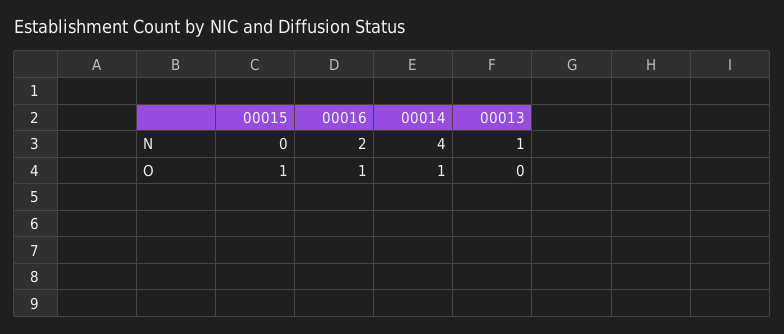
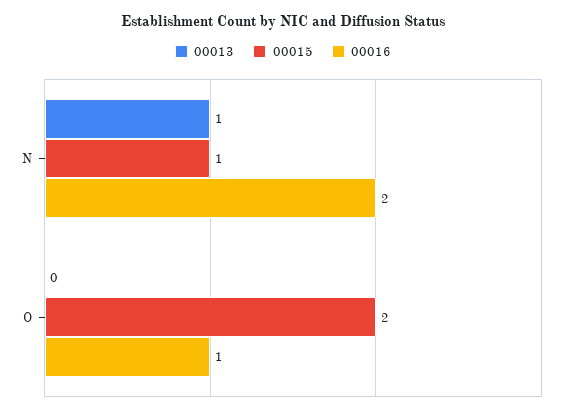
00015, N: 0 -> 1
00014, N: 4 -> none
00015, O: 1 -> 2
00014, O: 1 -> none

